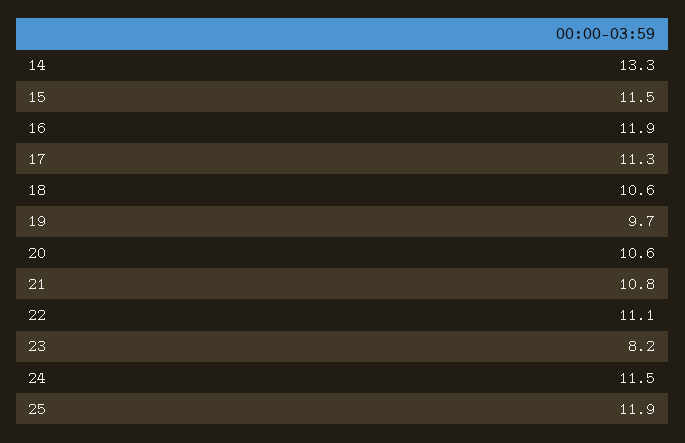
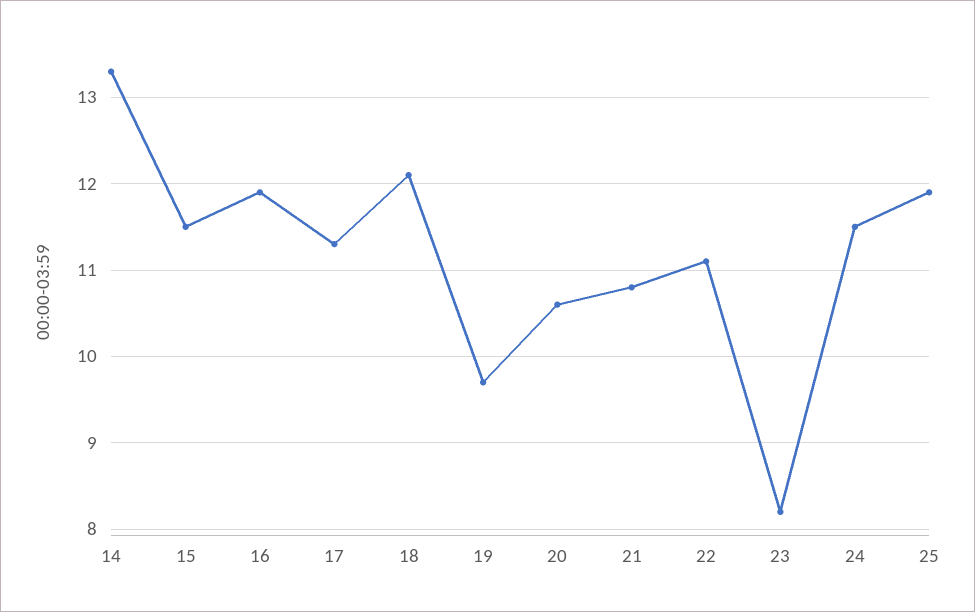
18: 10.6 -> 12.1

